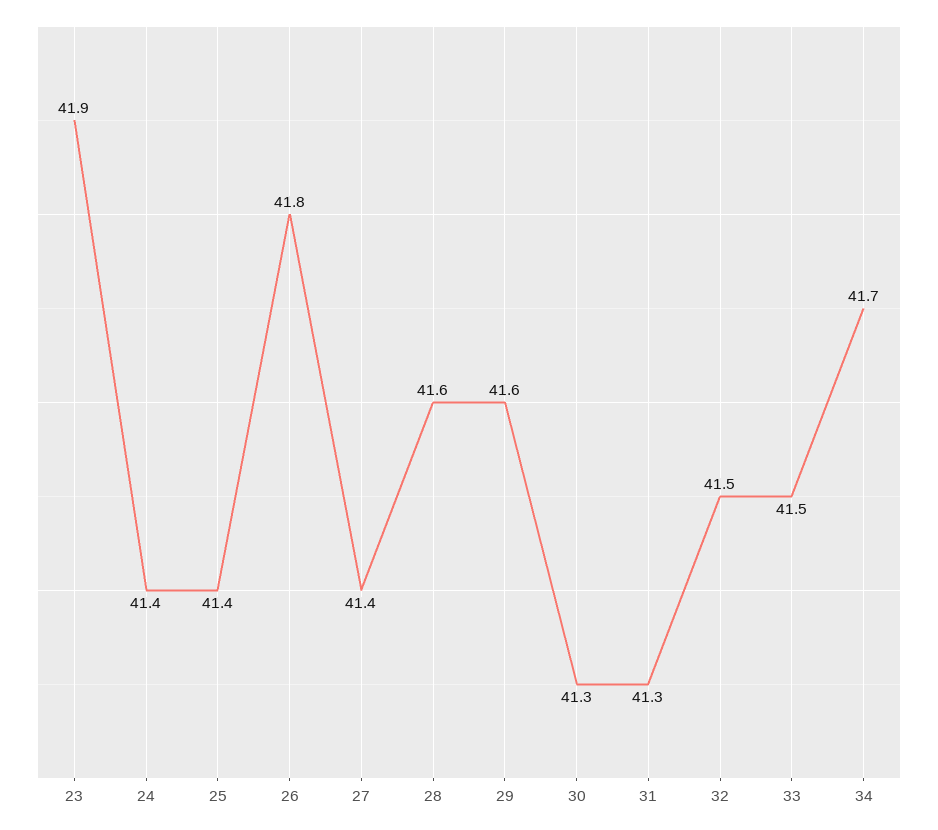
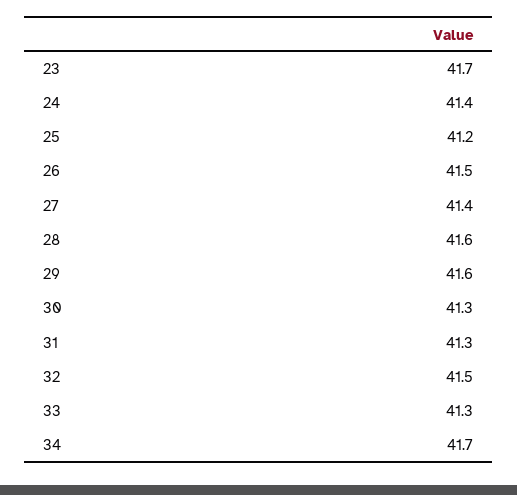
23: 41.9 -> 41.7
25: 41.4 -> 41.2
26: 41.8 -> 41.5
33: 41.5 -> 41.3

